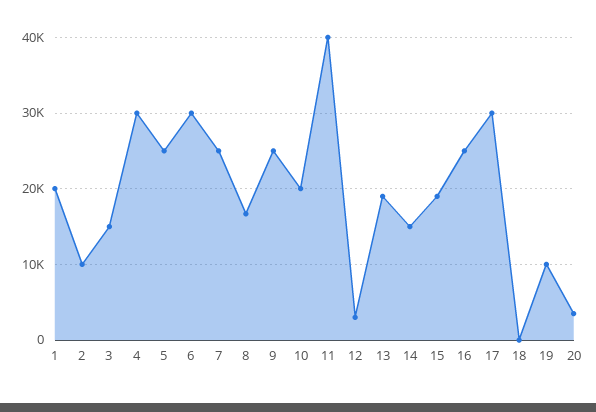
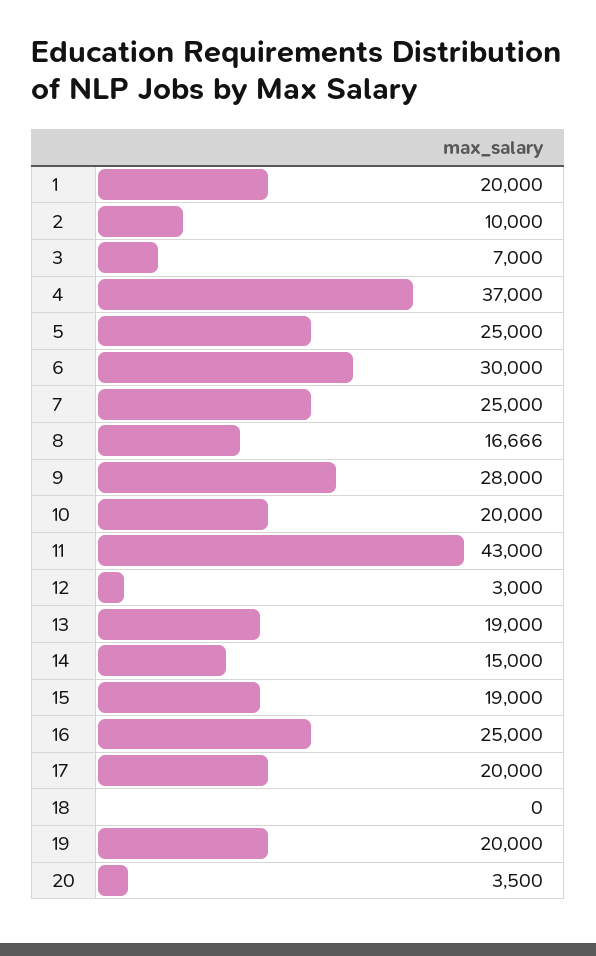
3: 15000 -> 7000
4: 30000 -> 37000
9: 25000 -> 28000
11: 40000 -> 43000
17: 30000 -> 20000
19: 10000 -> 20000

